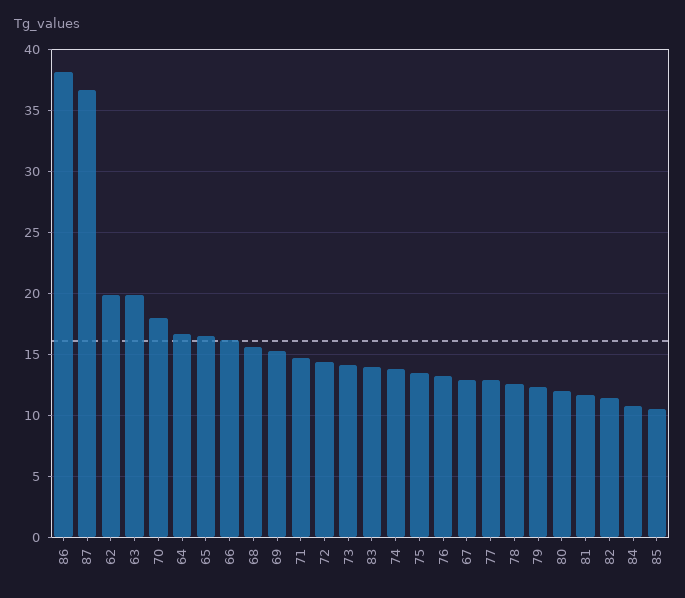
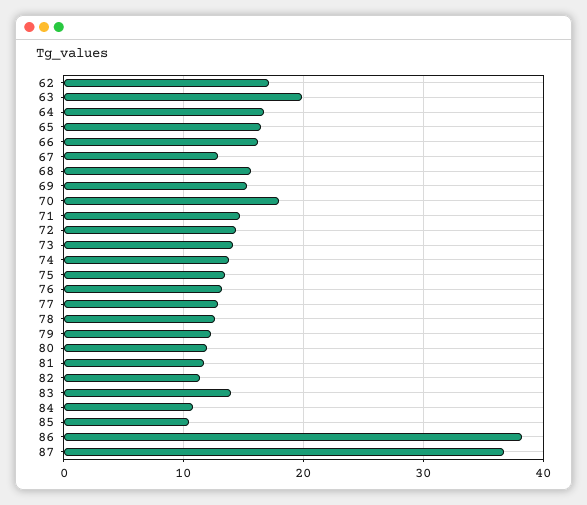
62: 20 -> 17

